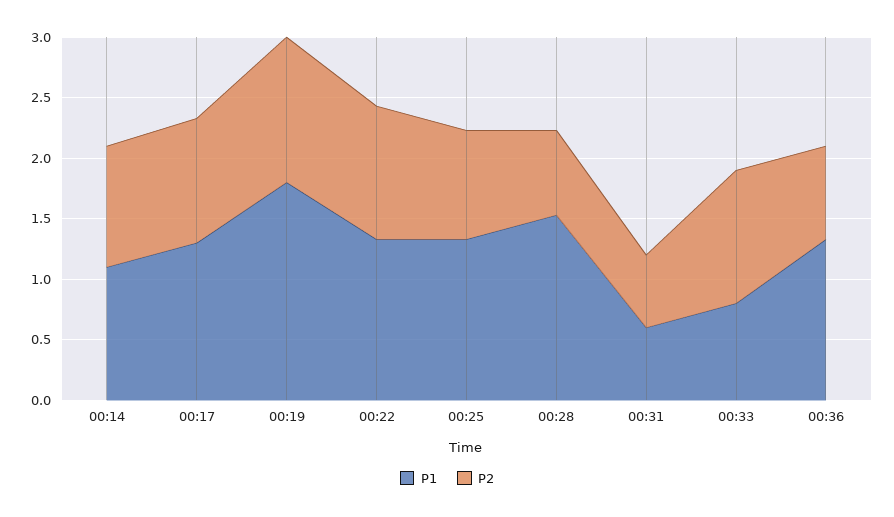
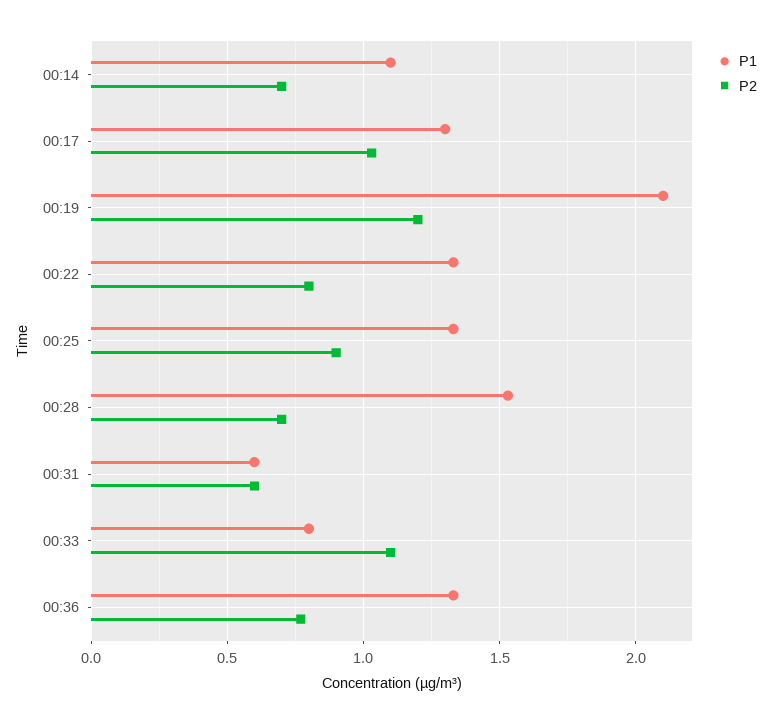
P2, 00:14: 1 -> 0.7
P1, 00:19: 1.8 -> 2.1
P2, 00:22: 1.1 -> 0.8

